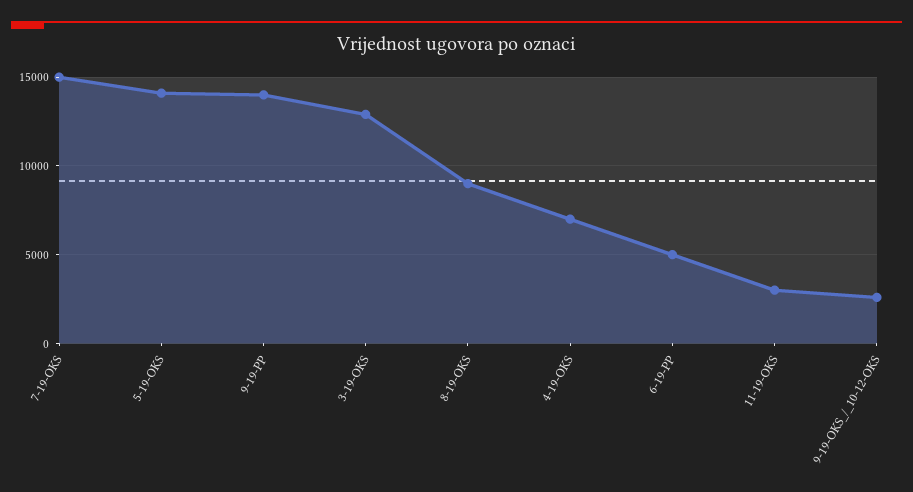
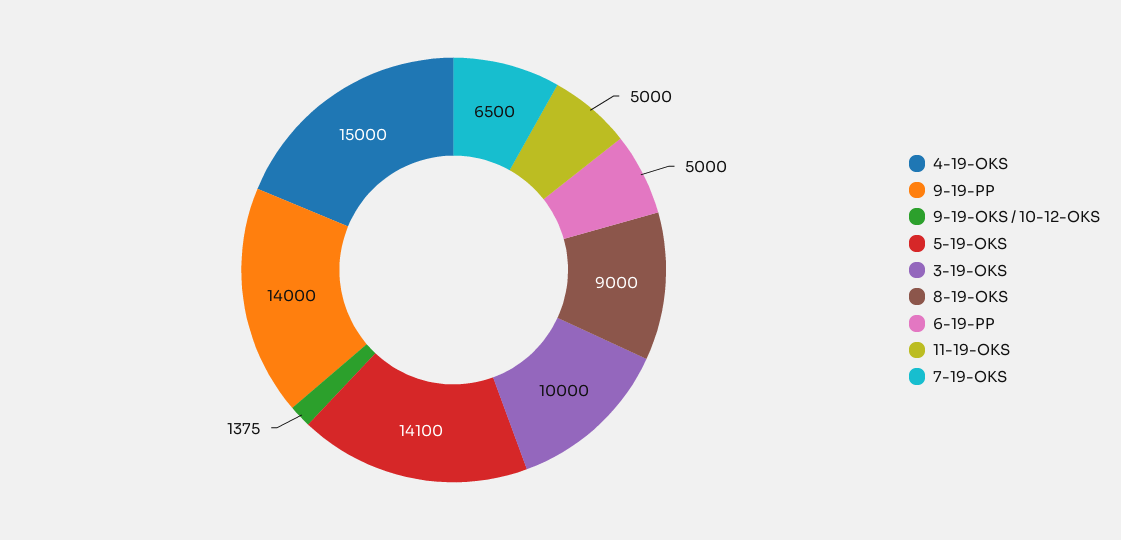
7-19-OKS: 15000 -> 6500
3-19-OKS: 13000 -> 10000
4-19-OKS: 7000 -> 15000
11-19-OKS: 3000 -> 5000
9-19-OKS_/_10-12-OKS: 2500 -> 1375

